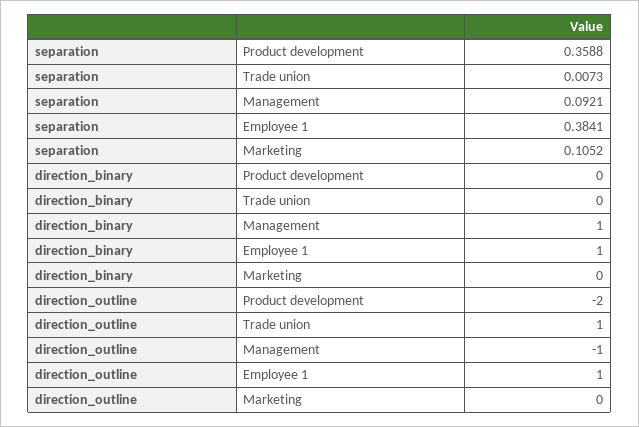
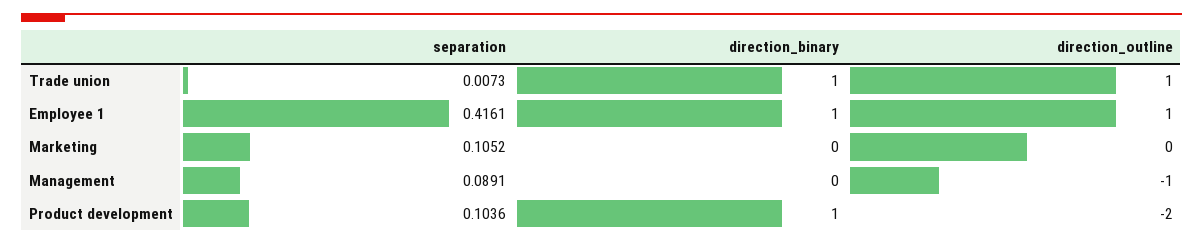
separation, Product development: 0.3588 -> 0.1036
separation, Management: 0.0921 -> 0.0891
separation, Employee 1: 0.3841 -> 0.4161
direction_binary, Product development: 0 -> 1
direction_binary, Trade union: 0 -> 1
direction_binary, Management: 1 -> 0

